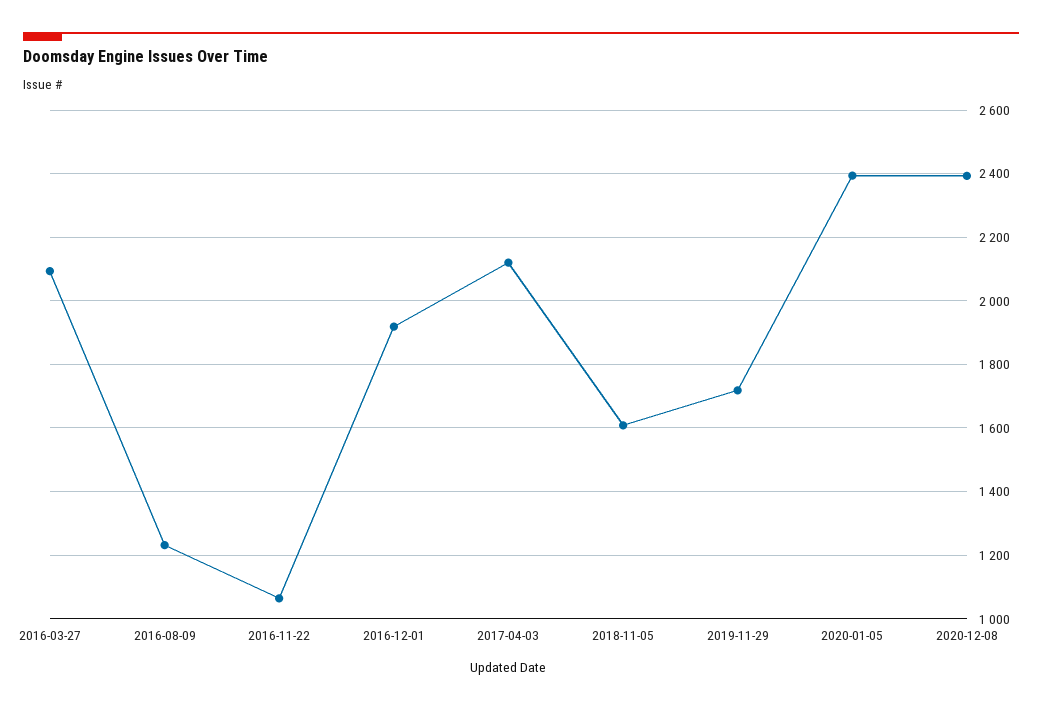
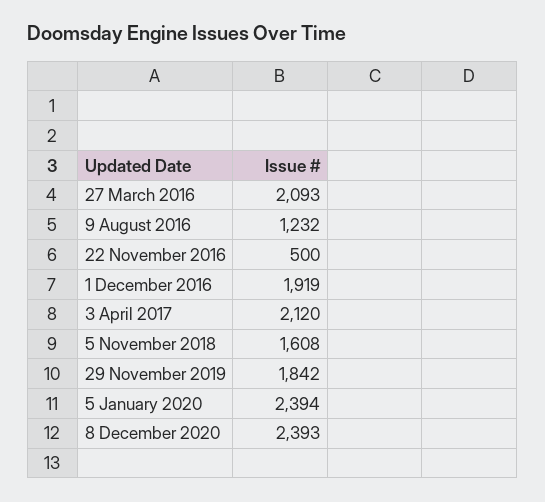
2016-11-22: 1060 -> 500
2019-11-29: 1720 -> 1842

